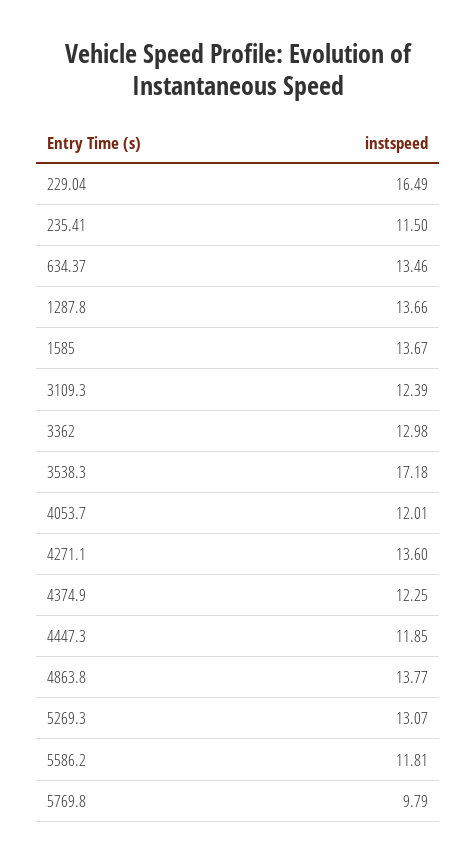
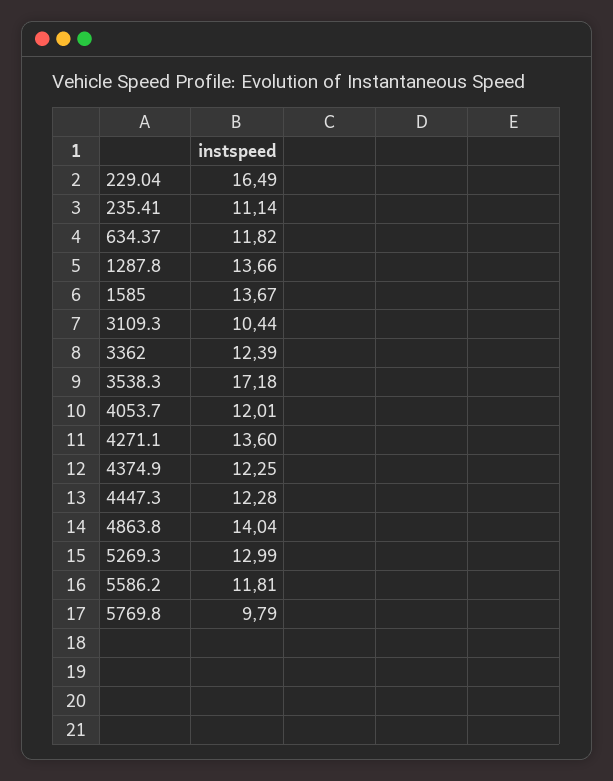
235.41: 11.5 -> 11.14
634.37: 13.46 -> 11.82
3109.3: 12.39 -> 10.44
3362: 12.98 -> 12.39
4447.3: 11.85 -> 12.28
4863.8: 13.77 -> 14.04
5269.3: 13.07 -> 12.99

